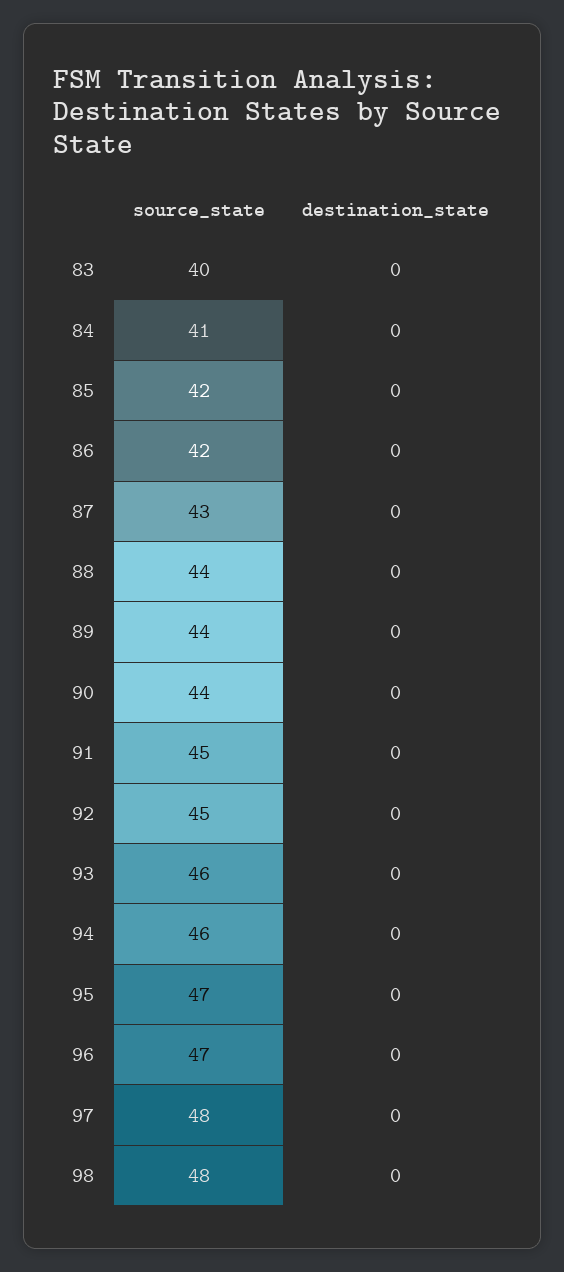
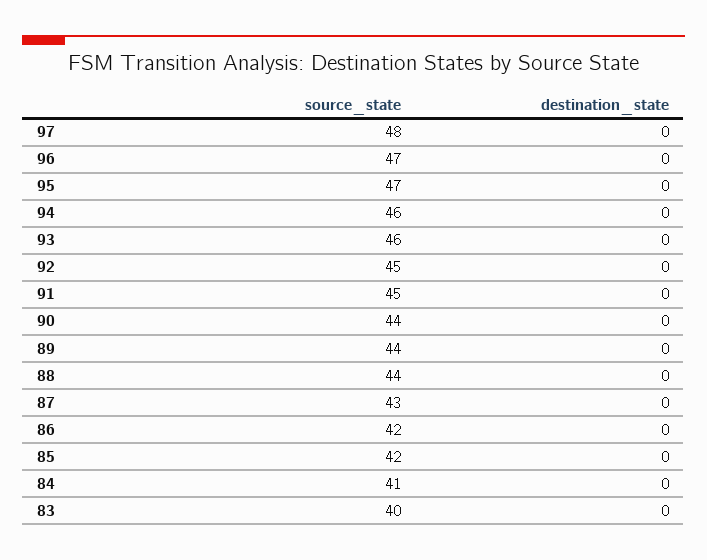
source_state, 98: 48 -> none
destination_state, 98: 0 -> none

